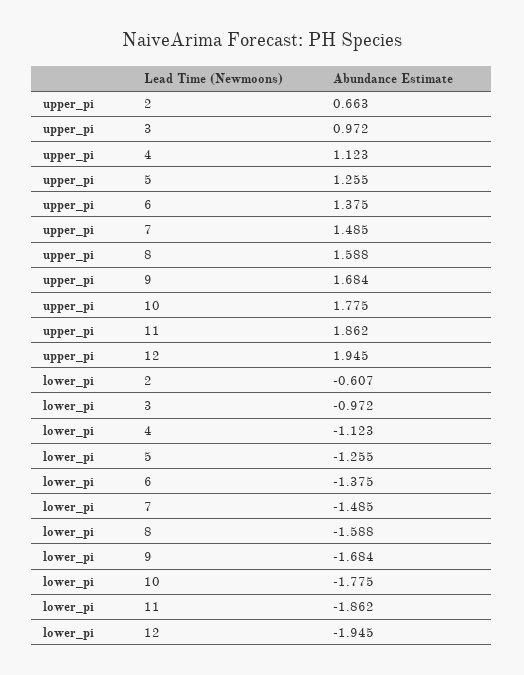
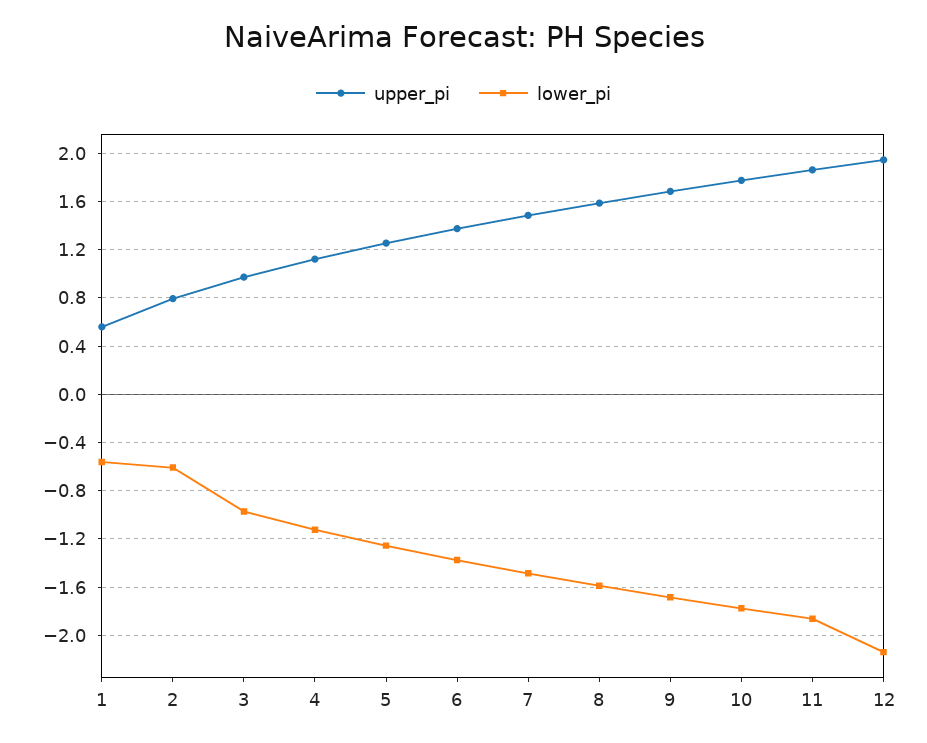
upper_pi, 2: 0.663 -> 0.8
lower_pi, 12: -1.945 -> -2.15
upper_pi, 1: none -> 0.55
lower_pi, 1: none -> -0.55

